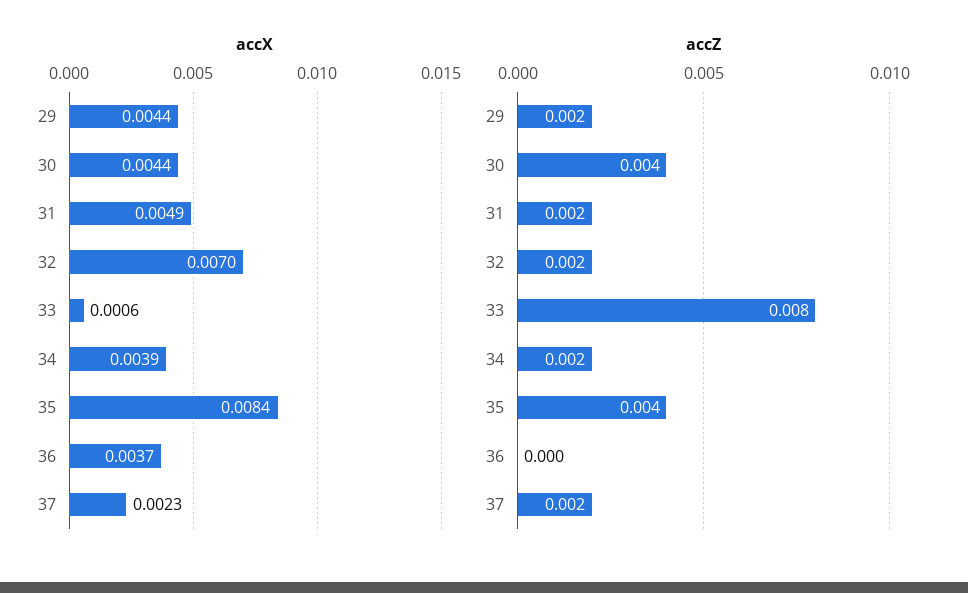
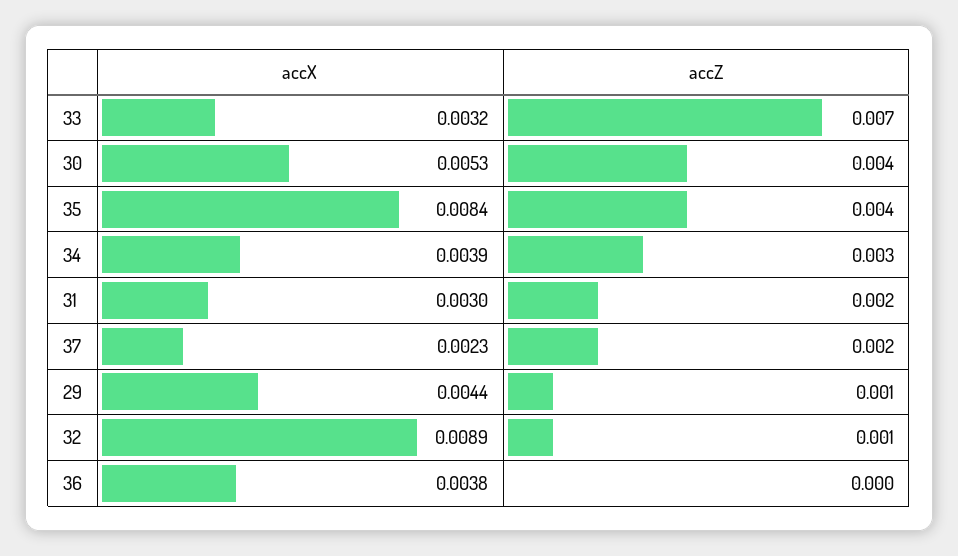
accX, 30: 0.0044 -> 0.0053
accX, 31: 0.0049 -> 0.003
accX, 32: 0.007 -> 0.0089
accX, 33: 0.0006 -> 0.0032
accX, 36: 0.0037 -> 0.0038
accZ, 29: 0.002 -> 0.001
accZ, 32: 0.002 -> 0.001
accZ, 33: 0.008 -> 0.007
accZ, 34: 0.002 -> 0.003

